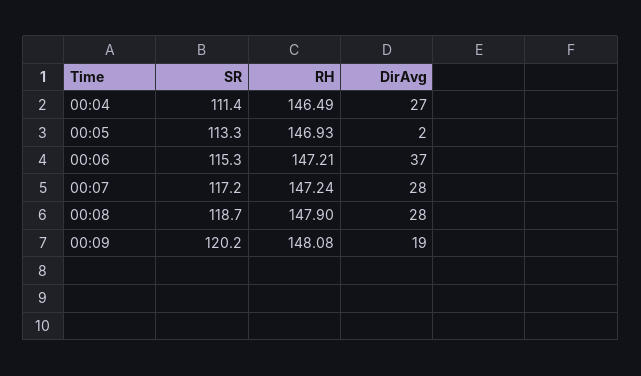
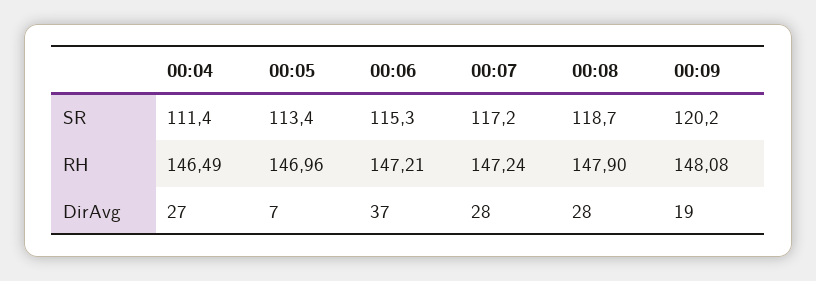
SR, 00:05: 113.3 -> 113.4
RH, 00:05: 146.93 -> 146.96
DirAvg, 00:05: 2 -> 7

